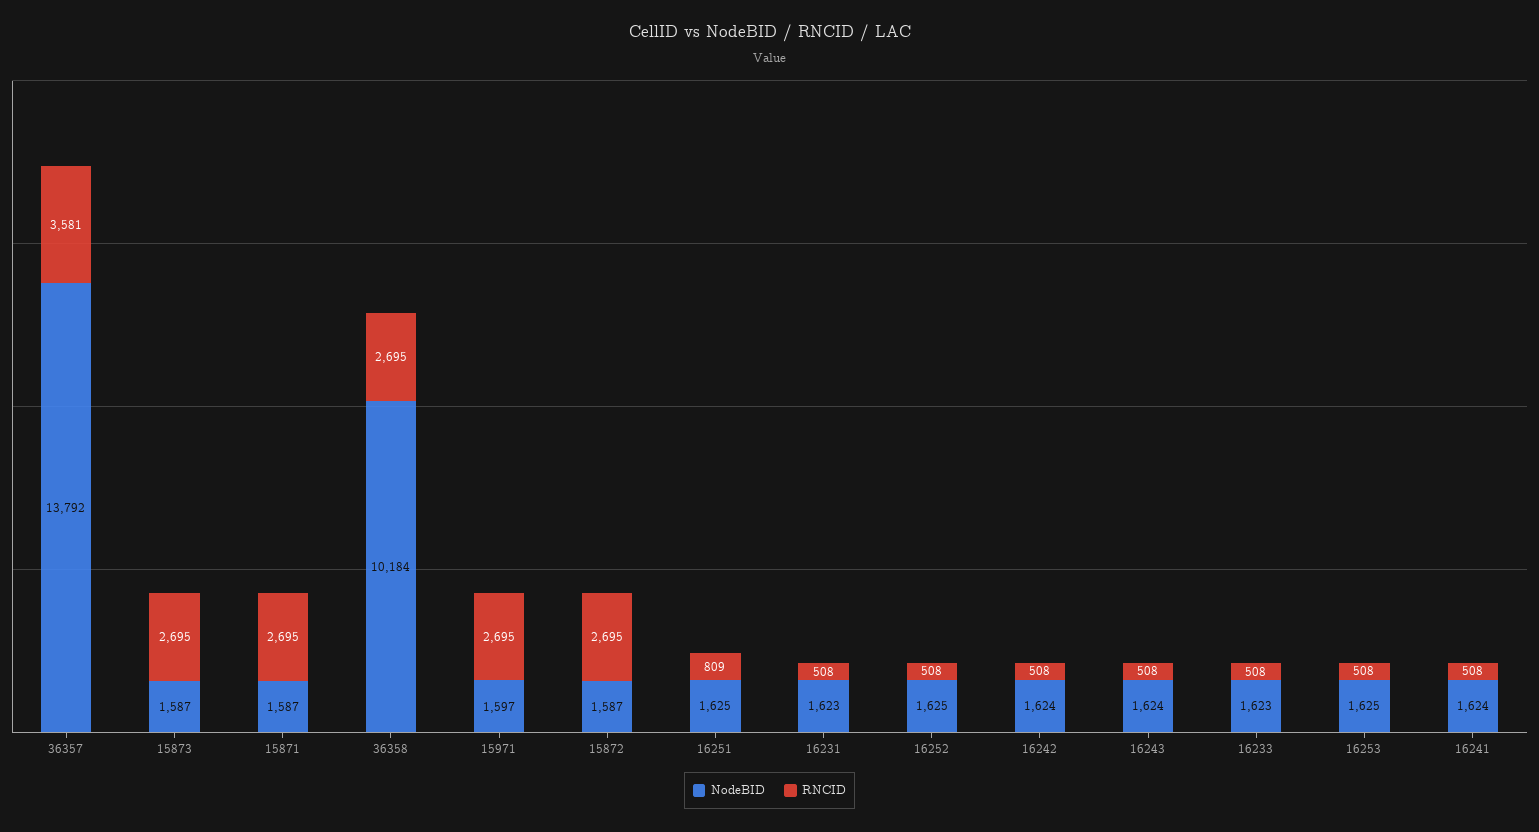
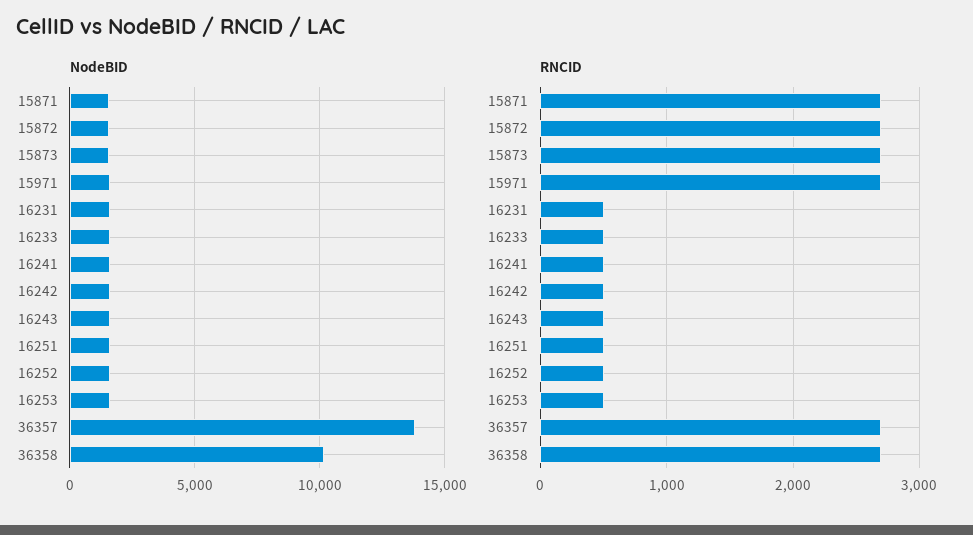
RNCID, 36357: 3581 -> 2700
RNCID, 16251: 809 -> 500

